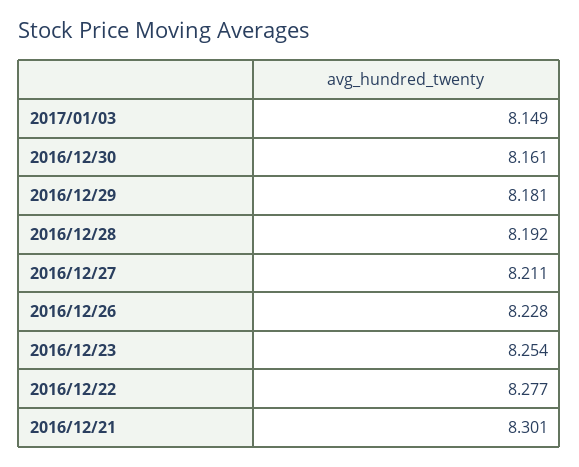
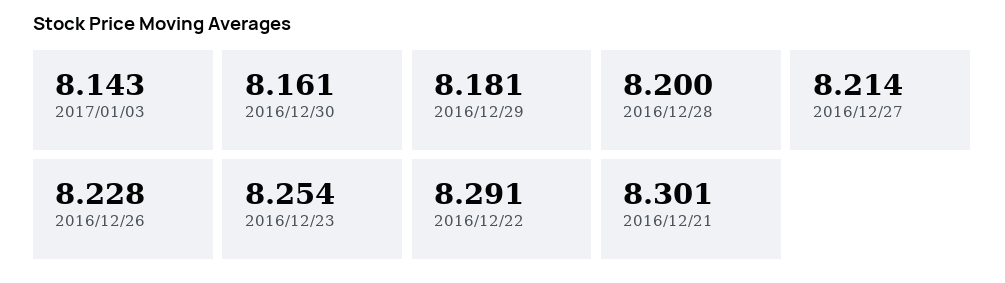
2017/01/03: 8.149 -> 8.143
2016/12/28: 8.192 -> 8.2
2016/12/27: 8.211 -> 8.214
2016/12/22: 8.277 -> 8.291

